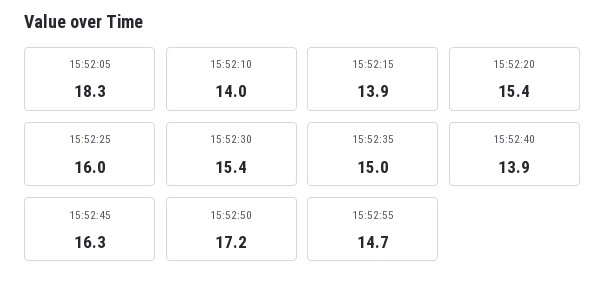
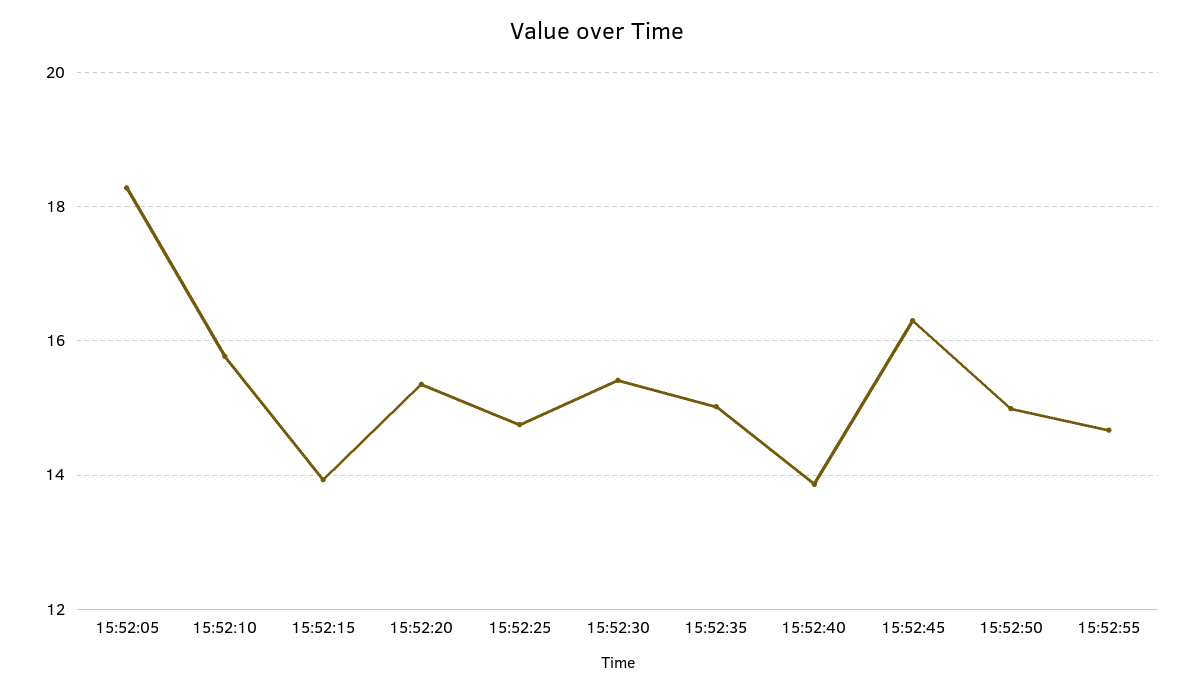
15:52:10: 14 -> 15.8
15:52:25: 16 -> 14.8
15:52:50: 17.2 -> 15

